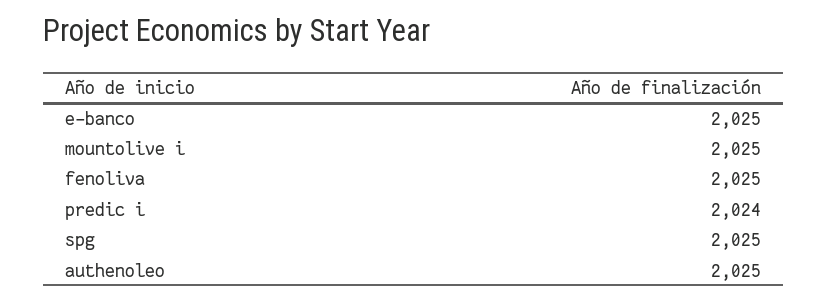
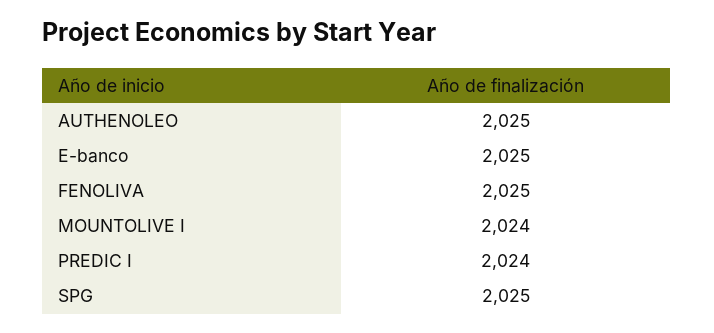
mountolive i: 2025 -> 2024

